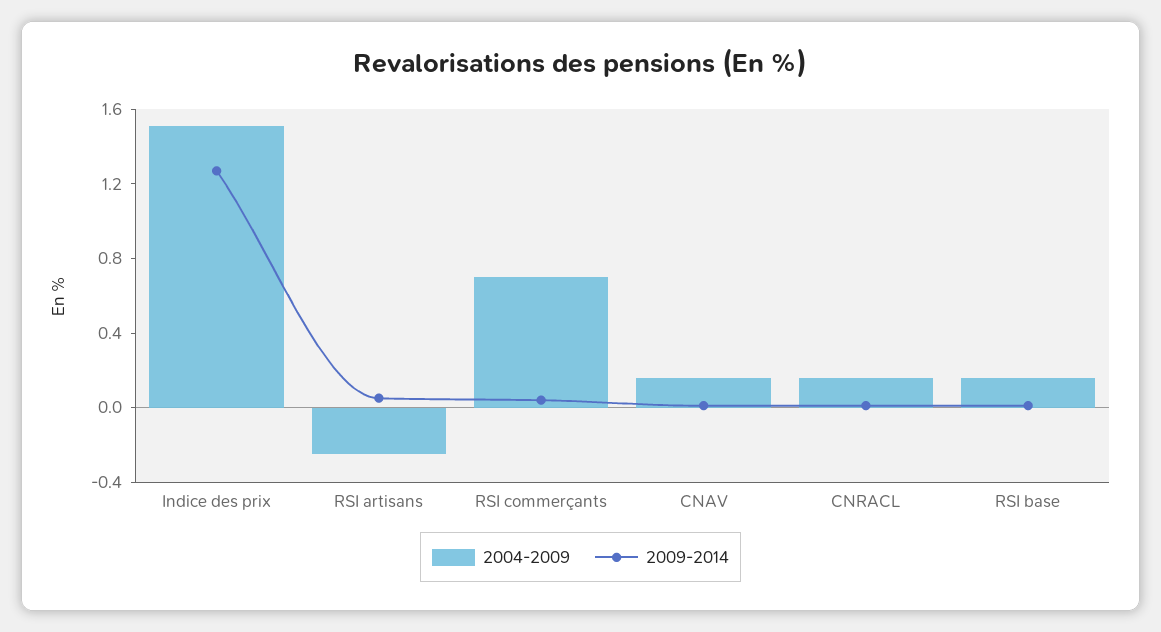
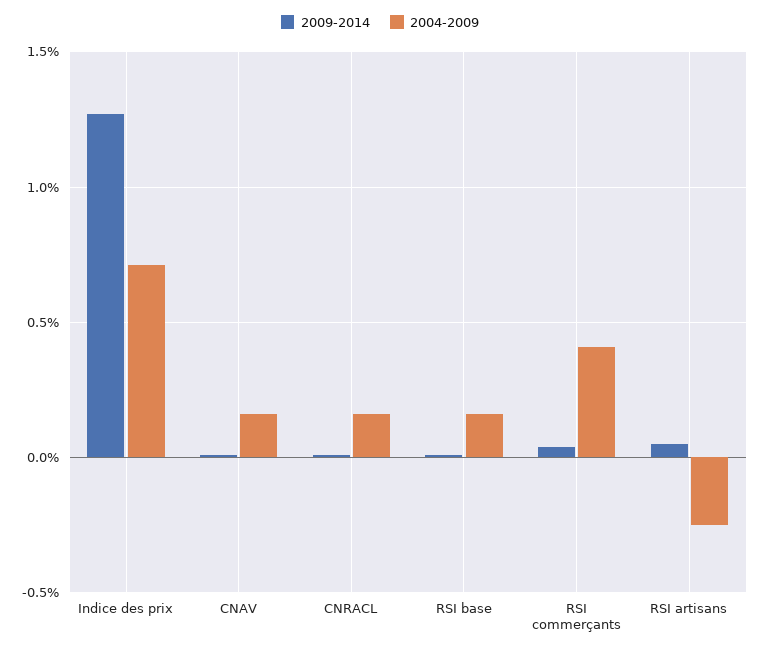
2004-2009, Indice des prix: 1.5 -> 0.7
2004-2009, RSI commerçants: 0.7 -> 0.4

